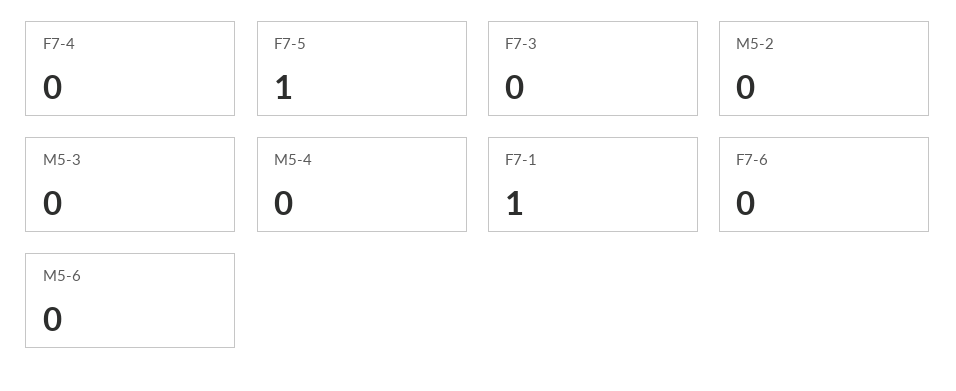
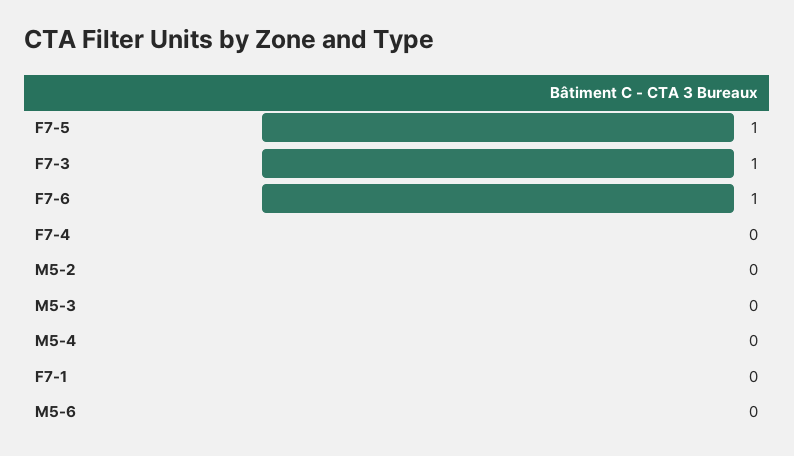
F7-3: 0 -> 1
F7-1: 1 -> 0
F7-6: 0 -> 1

